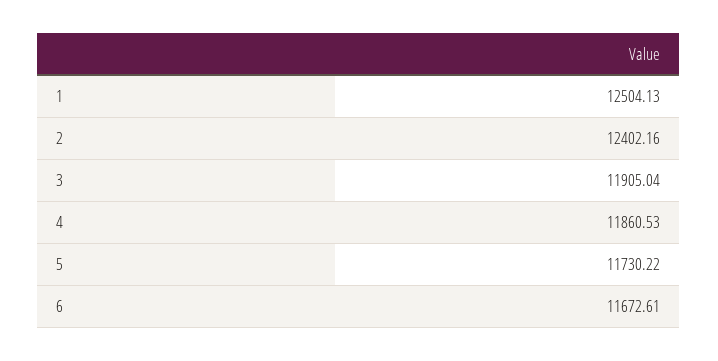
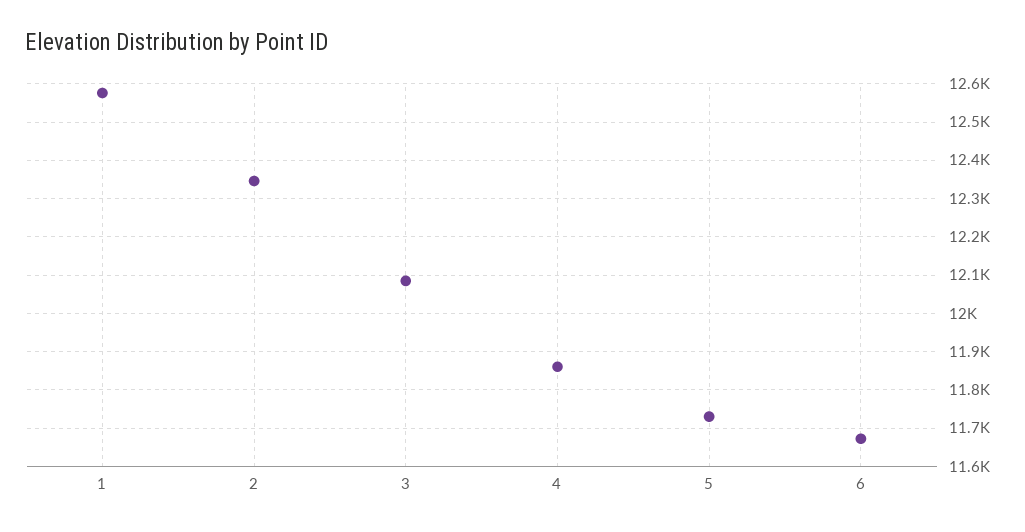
1: 12504.13 -> 12580
2: 12402.16 -> 12340
3: 11905.04 -> 12080

